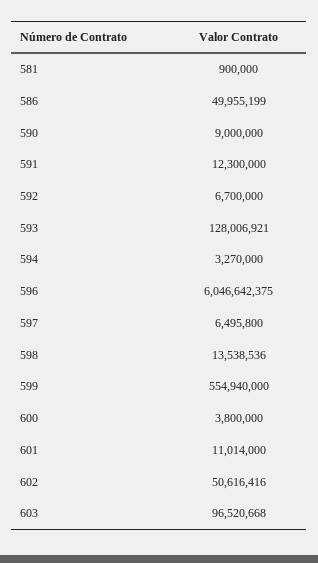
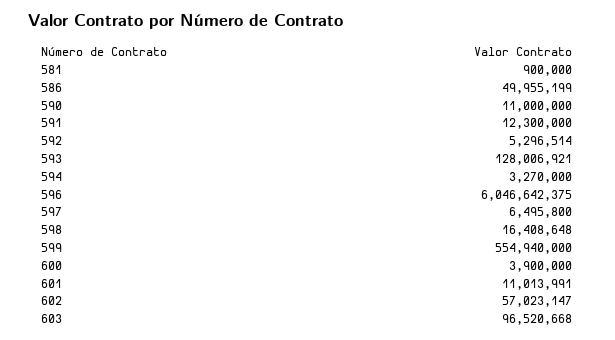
590: 9000000 -> 11000000
592: 6700000 -> 5296514
598: 13538536 -> 16408648
600: 3800000 -> 3900000
601: 11014000 -> 11013991
602: 50616416 -> 57023147

